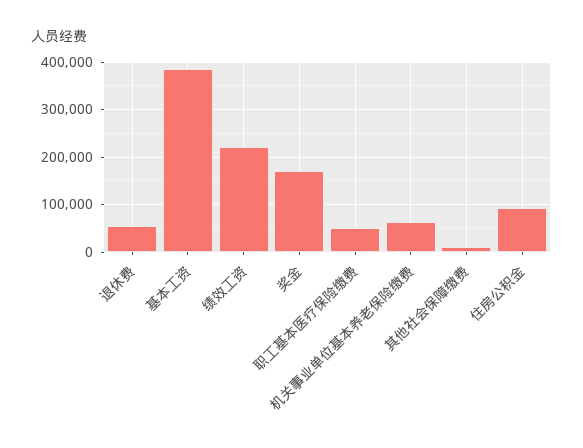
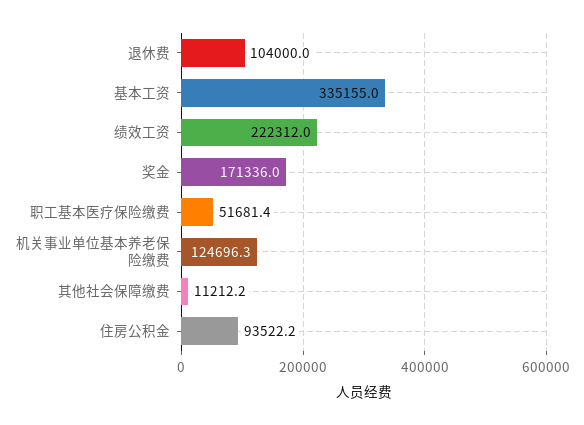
退休费: 60000 -> 104000
基本工资: 380000 -> 335155
机关事业单位基本养老保险缴费: 60000 -> 124696.3

